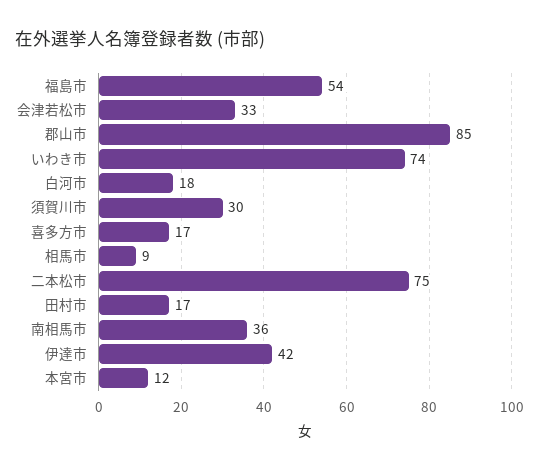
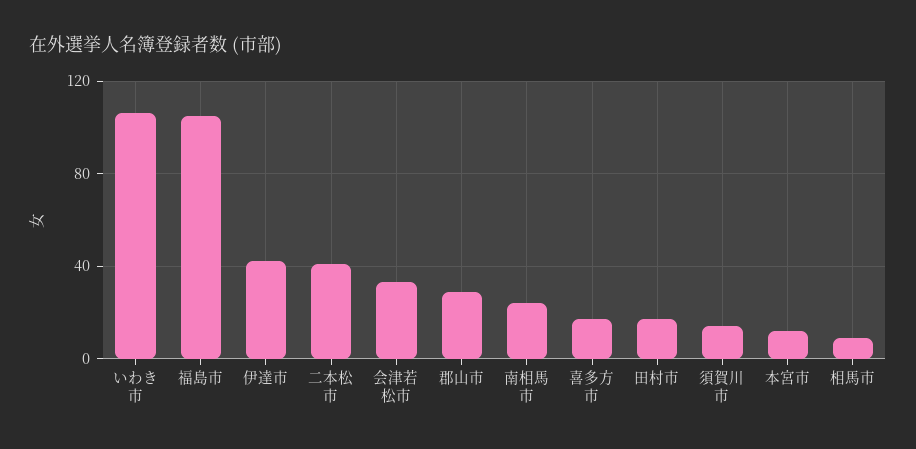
福島市: 54 -> 105
郡山市: 85 -> 30
いわき市: 74 -> 105
白河市: 18 -> none
須賀川市: 30 -> 15
二本松市: 75 -> 40
南相馬市: 36 -> 25

